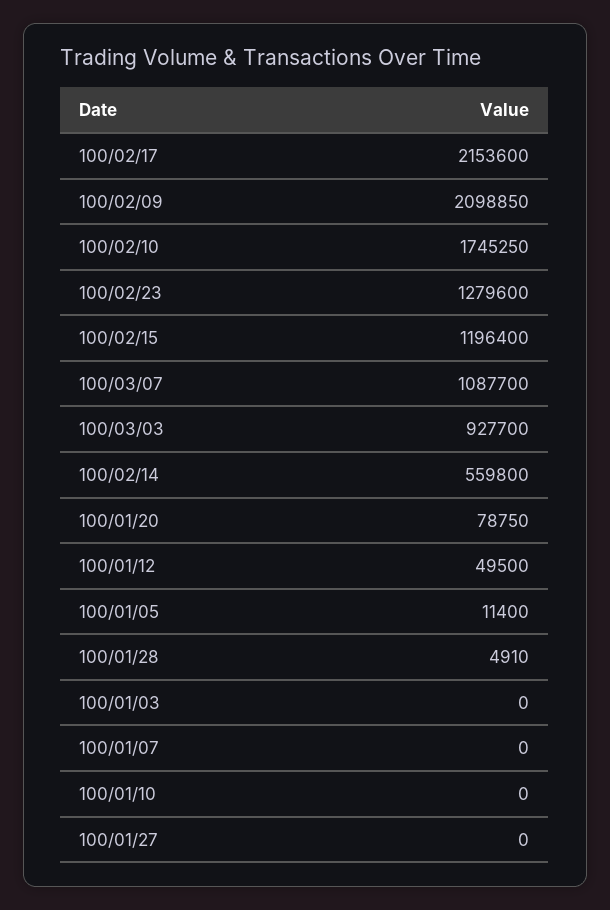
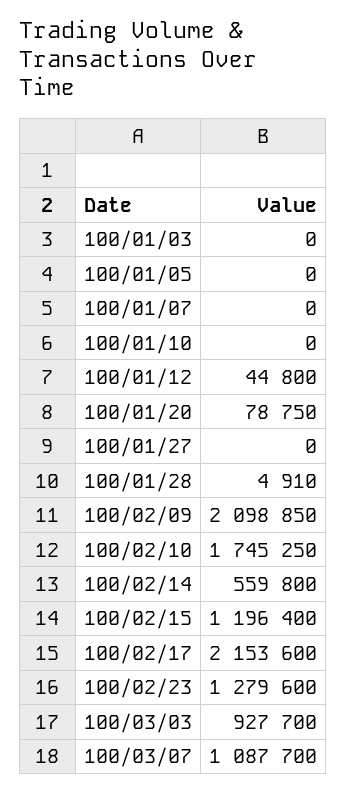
100/01/12: 49500 -> 44800
100/01/05: 11400 -> 0

